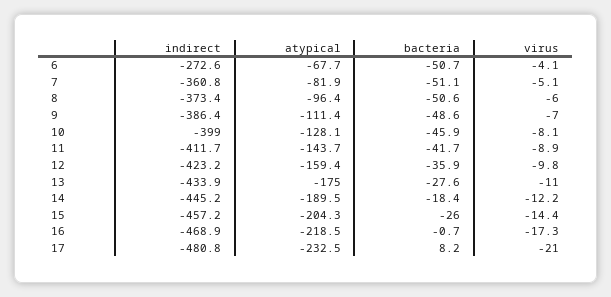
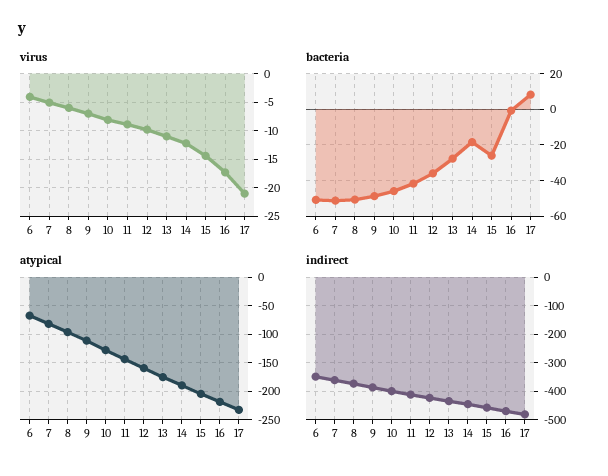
indirect, 6: -272.6 -> -350

